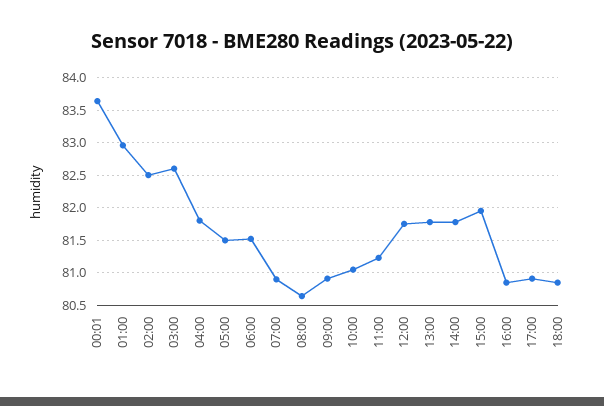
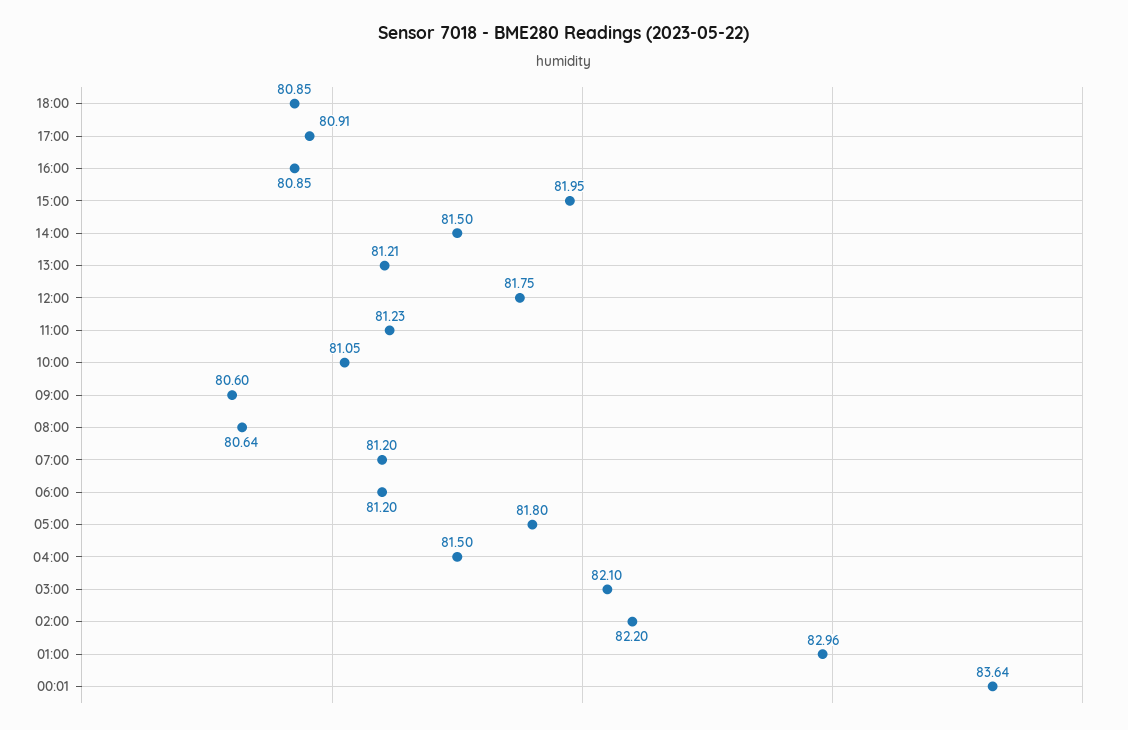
02:00: 82.5 -> 82.2
03:00: 82.6 -> 82.1
04:00: 81.8 -> 81.5
05:00: 81.5 -> 81.8
06:00: 81.5 -> 81.2
07:00: 80.9 -> 81.2
09:00: 80.9 -> 80.6
13:00: 81.8 -> 81.21
14:00: 81.8 -> 81.5

